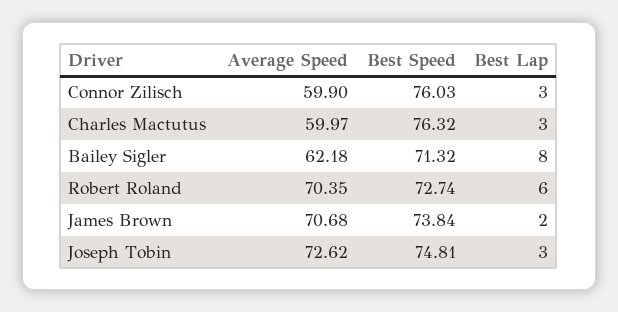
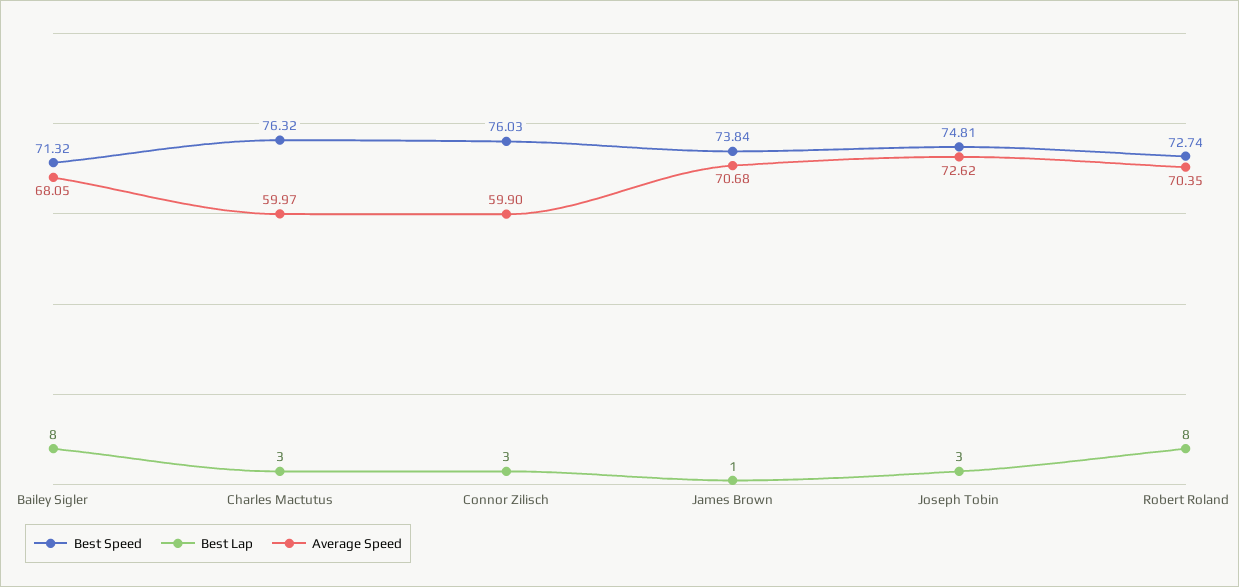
Average Speed, Bailey Sigler: 62.18 -> 68.05
Best Lap, Robert Roland: 6 -> 8
Best Lap, James Brown: 2 -> 1

